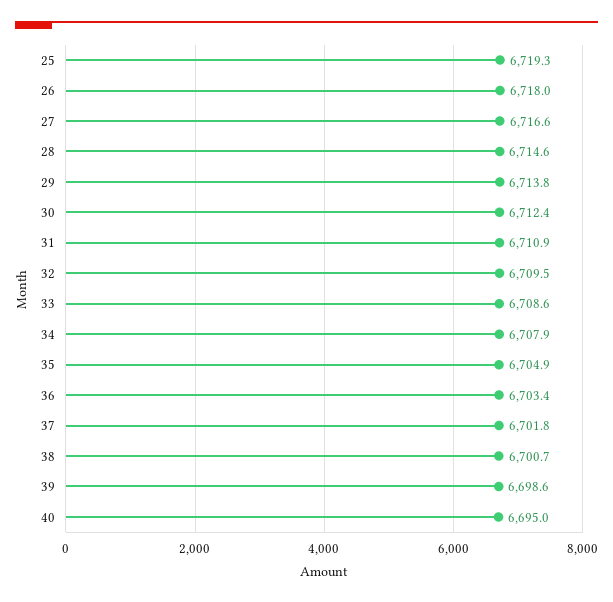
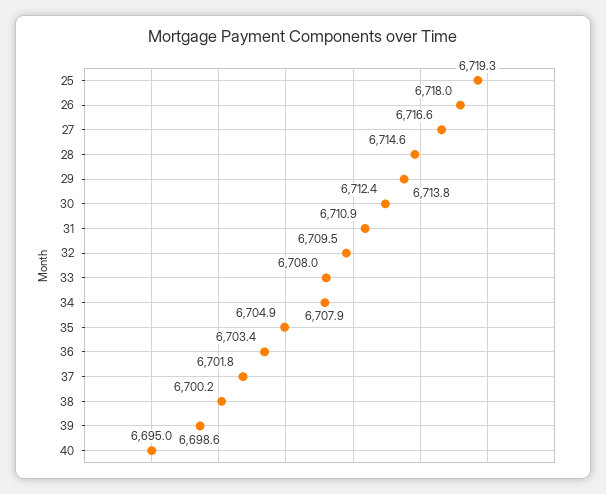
33: 6708.6 -> 6708
38: 6700.7 -> 6700.2

